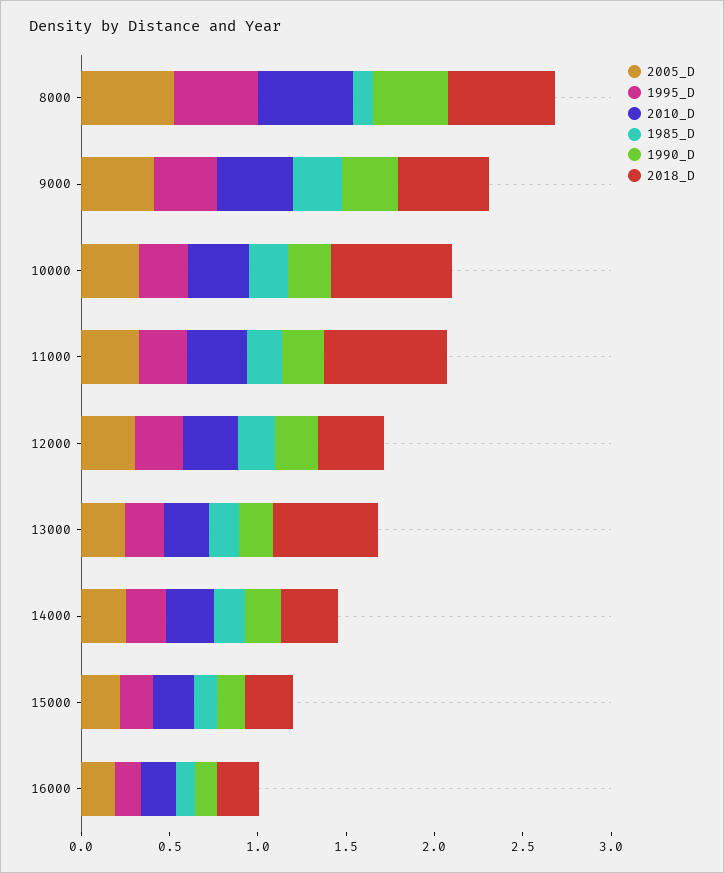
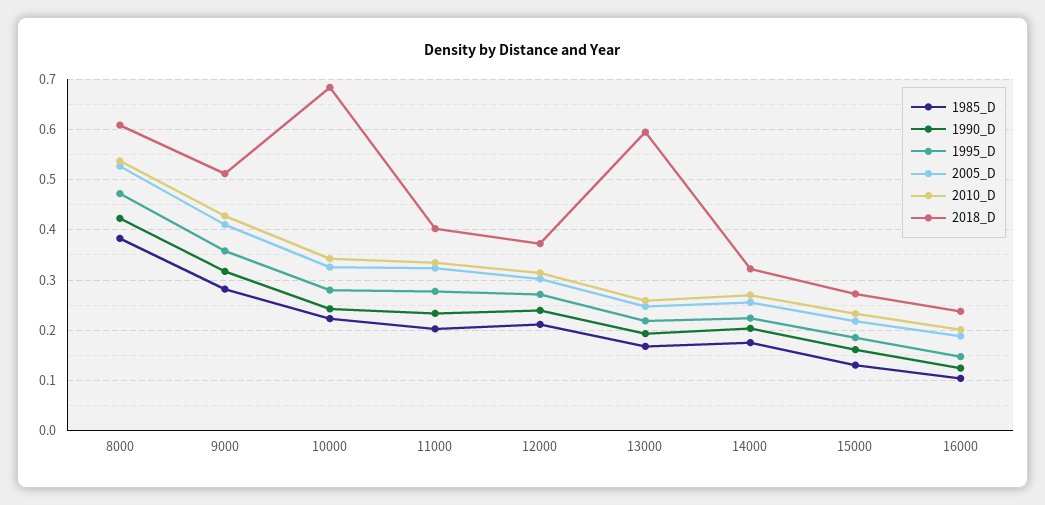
1985_D, 8000: 0.1 -> 0.38
2018_D, 11000: 0.7 -> 0.4

